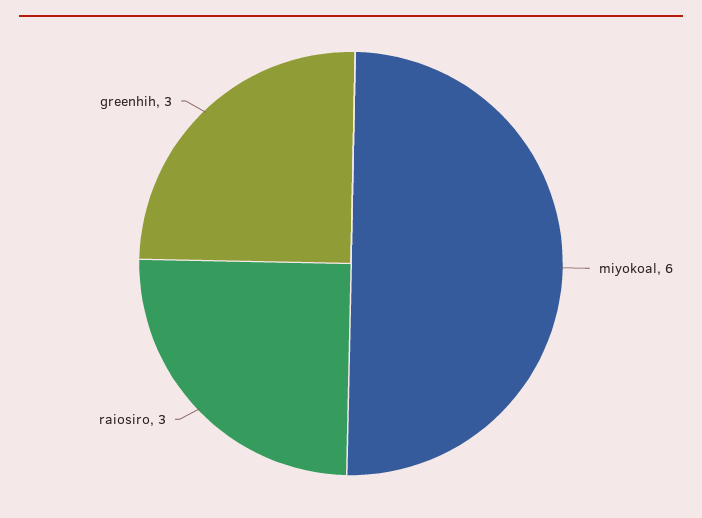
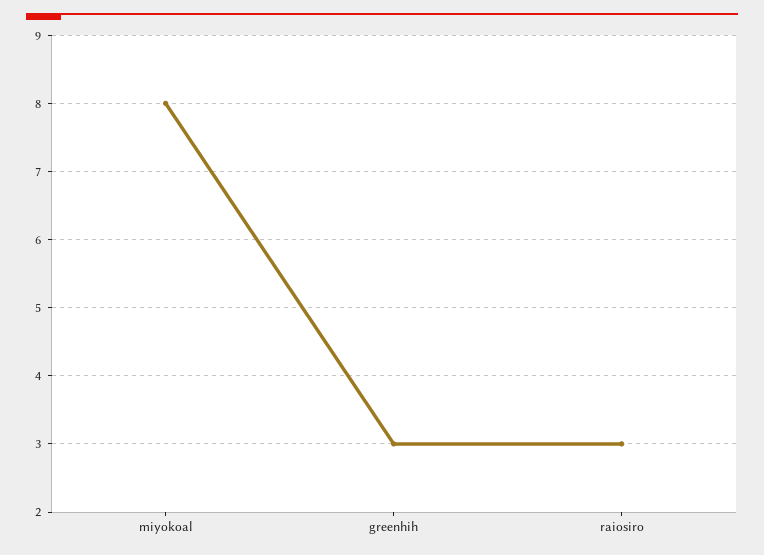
miyokoal: 6 -> 8

